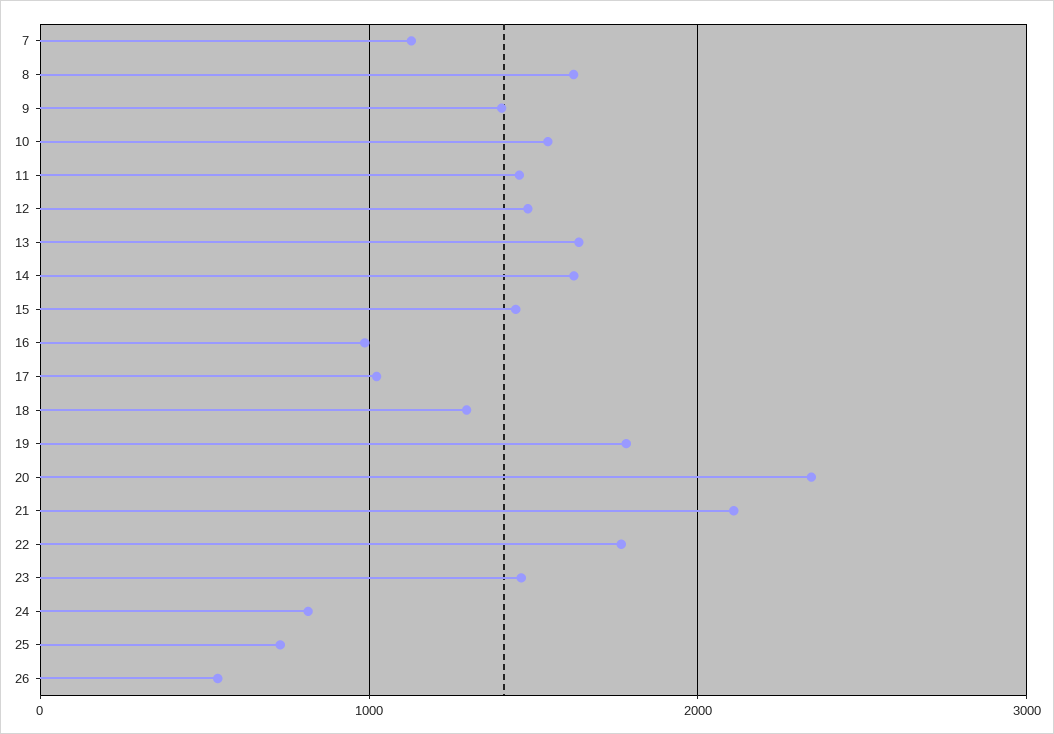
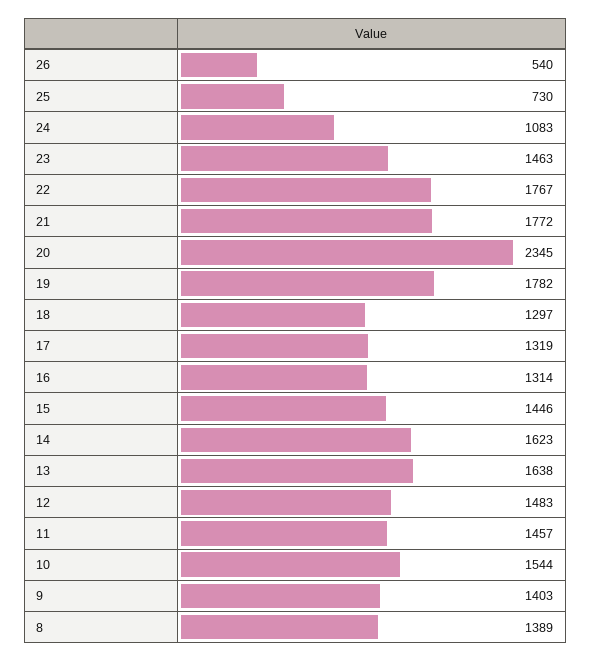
7: 1100 -> none
8: 1600 -> 1389
16: 1000 -> 1314
17: 1000 -> 1319
21: 2100 -> 1772
24: 800 -> 1083

